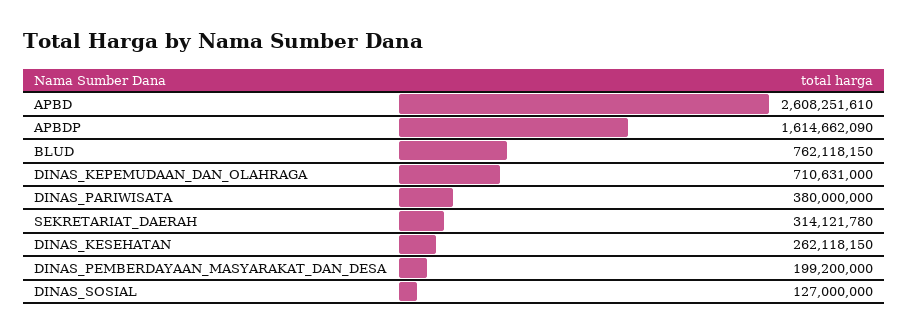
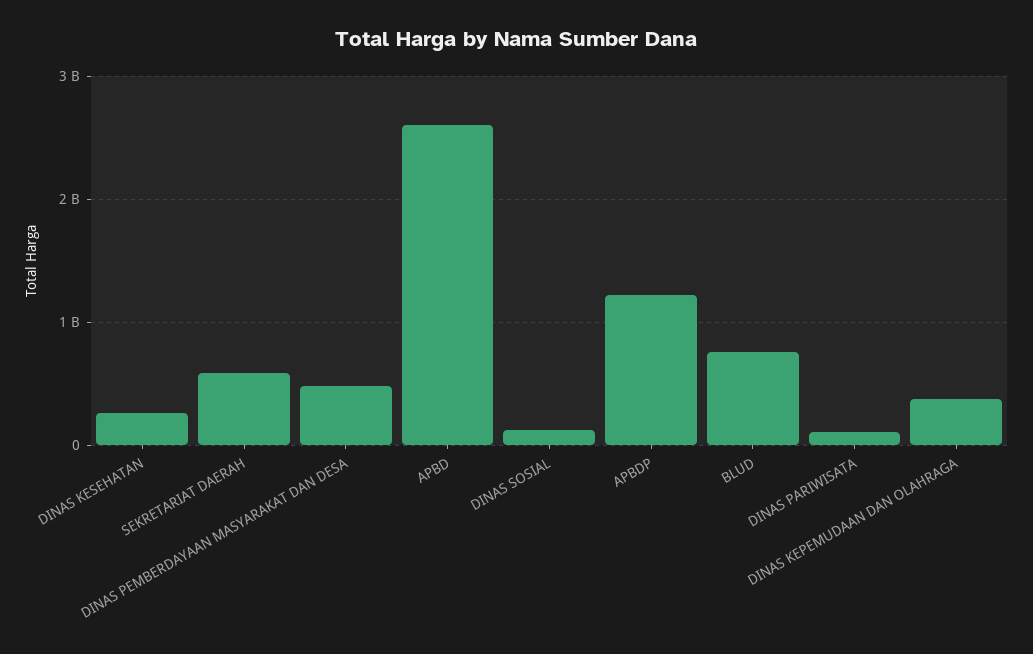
APBDP: 1614662090 -> 1200000000
DINAS_KEPEMUDAAN_DAN_OLAHRAGA: 710631000 -> 400000000
DINAS_PARIWISATA: 380000000 -> 100000000
SEKRETARIAT_DAERAH: 314121780 -> 600000000
DINAS_PEMBERDAYAAN_MASYARAKAT_DAN_DESA: 199200000 -> 500000000

